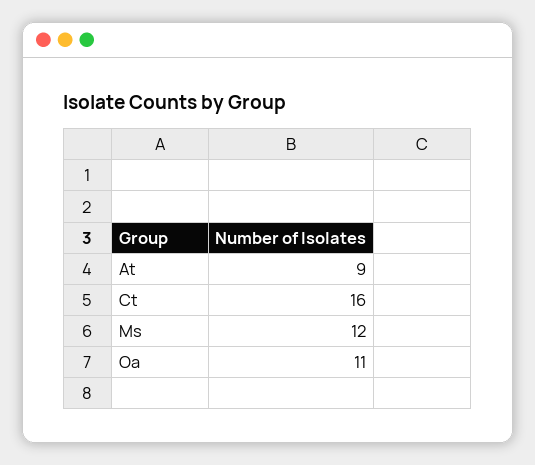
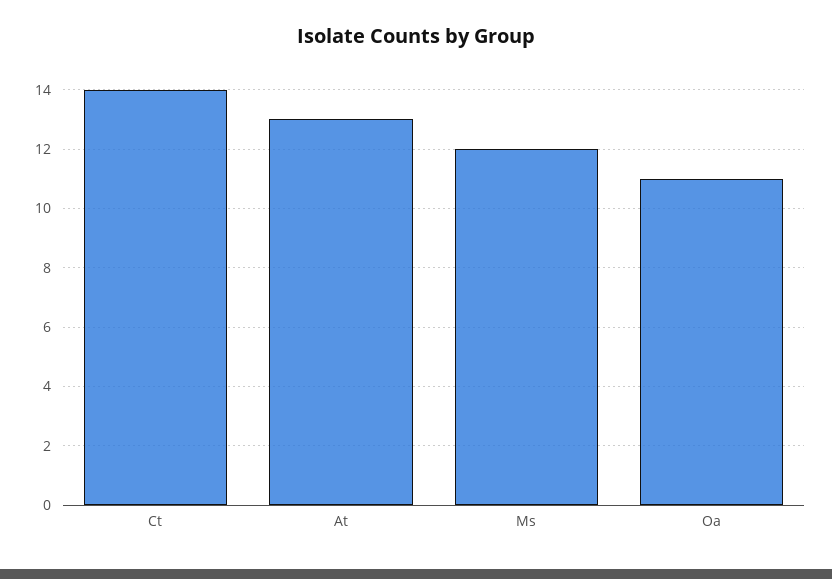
At: 9 -> 13
Ct: 16 -> 14

